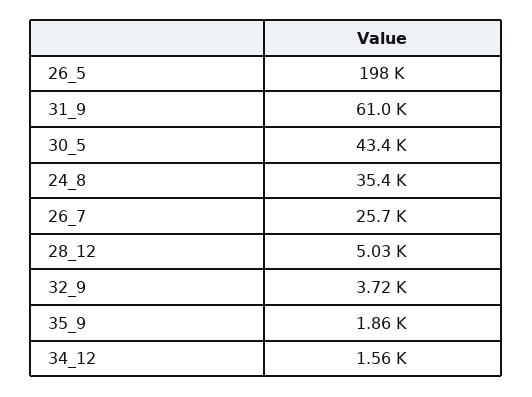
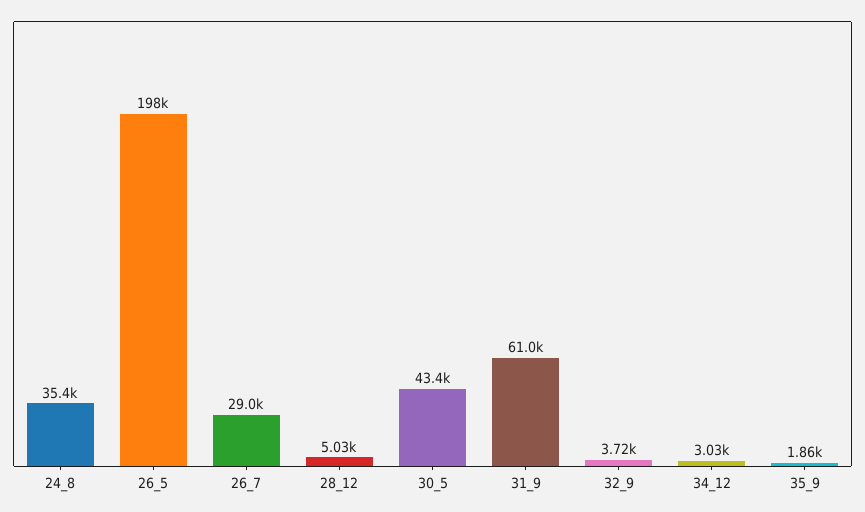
26_7: 25700 -> 29000
34_12: 1560 -> 3030

